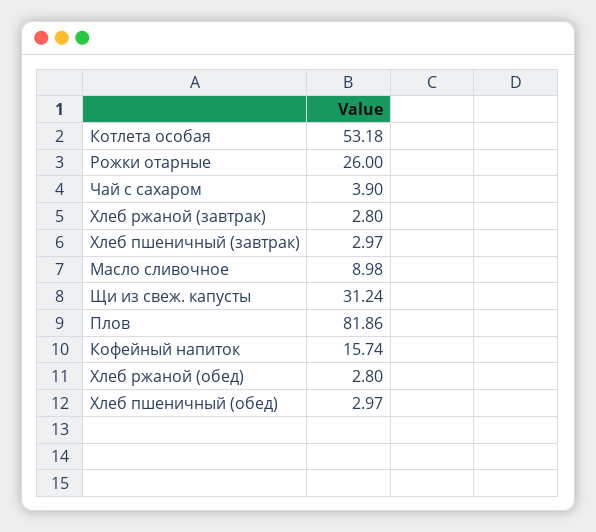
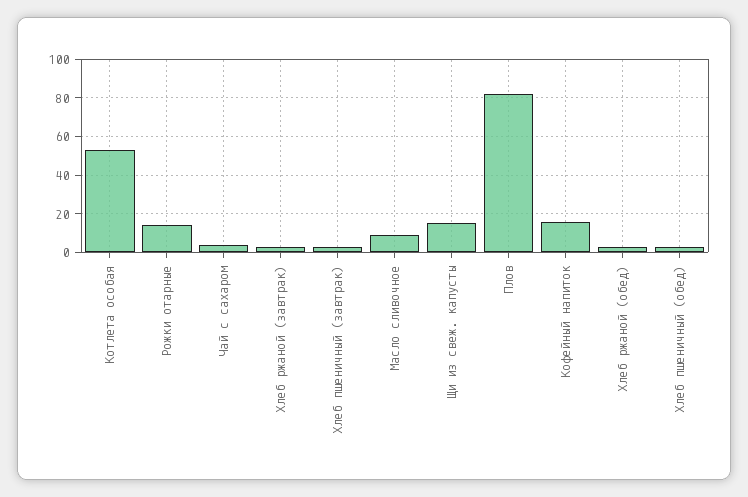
Рожки отарные: 26 -> 15
Щи из свеж. капусты: 31.24 -> 15

